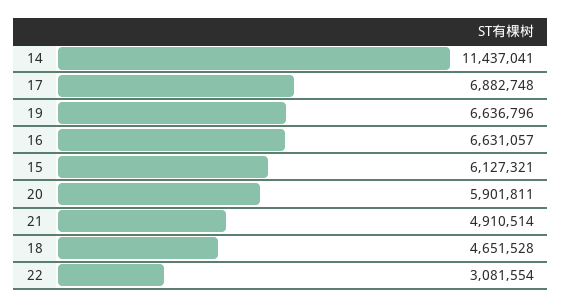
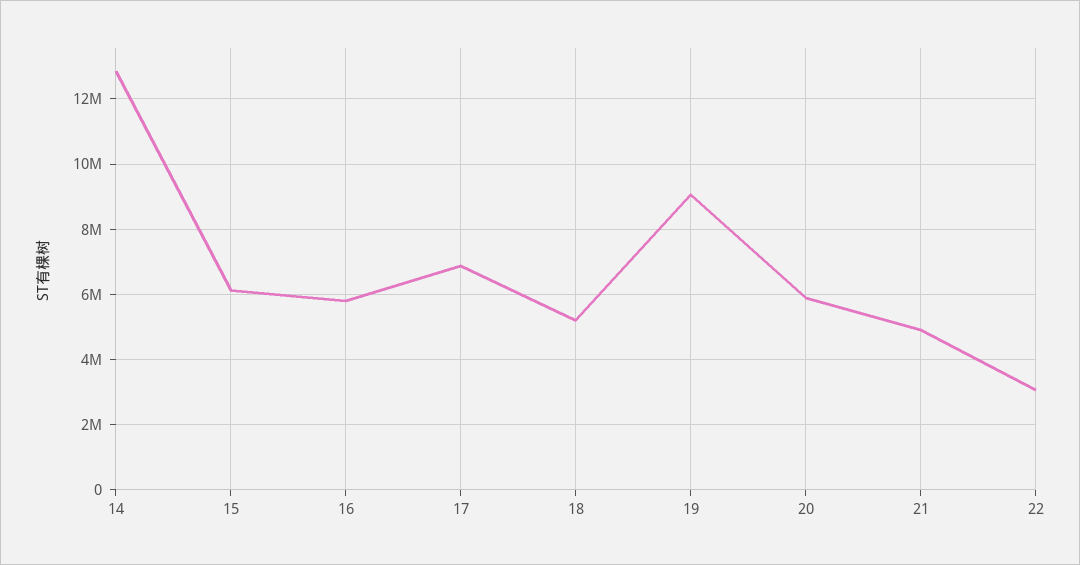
14: 11437041 -> 12800000
19: 6636796 -> 9000000
16: 6631057 -> 5800000
18: 4651528 -> 5200000

